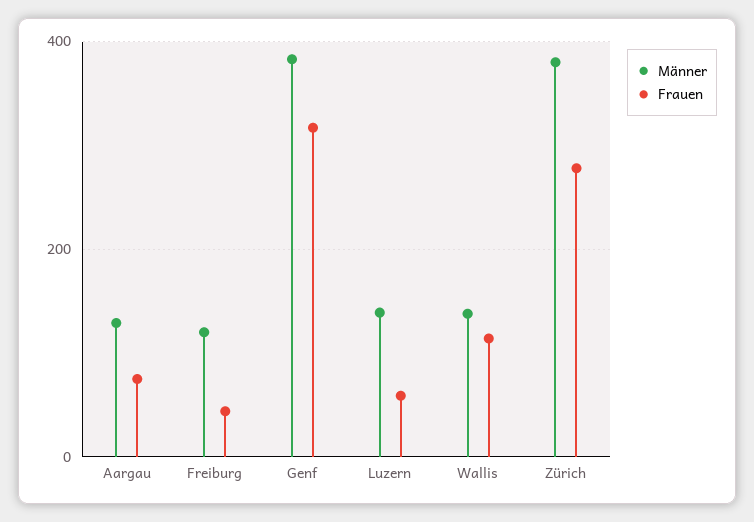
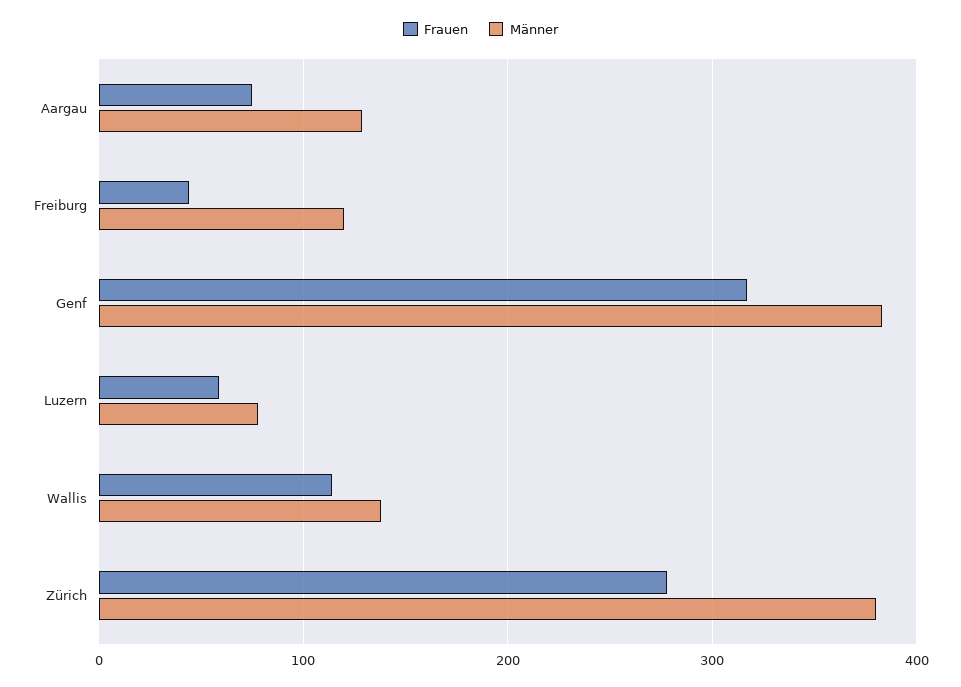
Männer, Luzern: 140 -> 80

